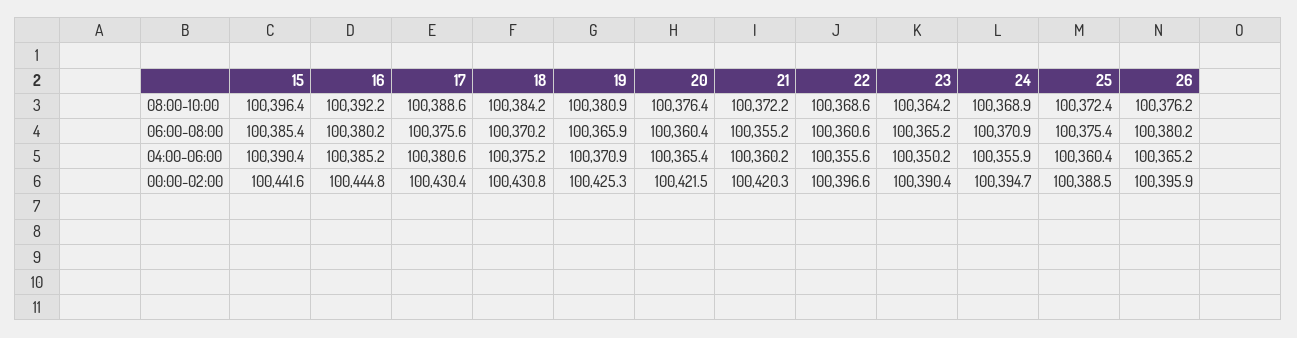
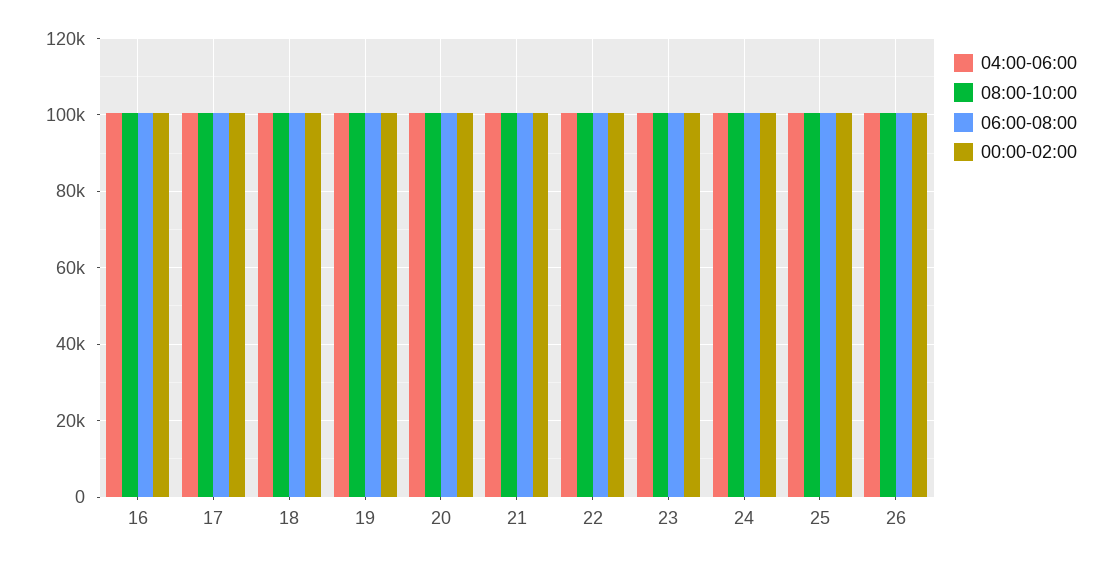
08:00-10:00, 15: 100396.4 -> none
06:00-08:00, 15: 100385.4 -> none
04:00-06:00, 15: 100390.4 -> none
00:00-02:00, 15: 100441.6 -> none

